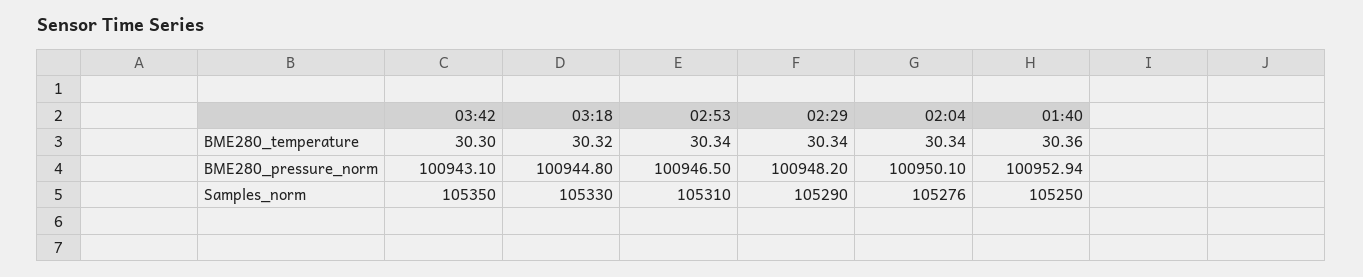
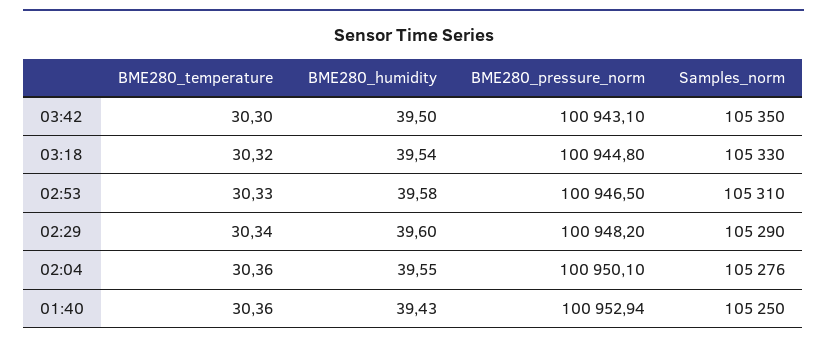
02:53, BME280_temperature: 30.34 -> 30.33
02:04, BME280_temperature: 30.34 -> 30.36
03:42, BME280_humidity: none -> 39.5
03:18, BME280_humidity: none -> 39.54
02:53, BME280_humidity: none -> 39.58
02:29, BME280_humidity: none -> 39.6
02:04, BME280_humidity: none -> 39.55
01:40, BME280_humidity: none -> 39.43

